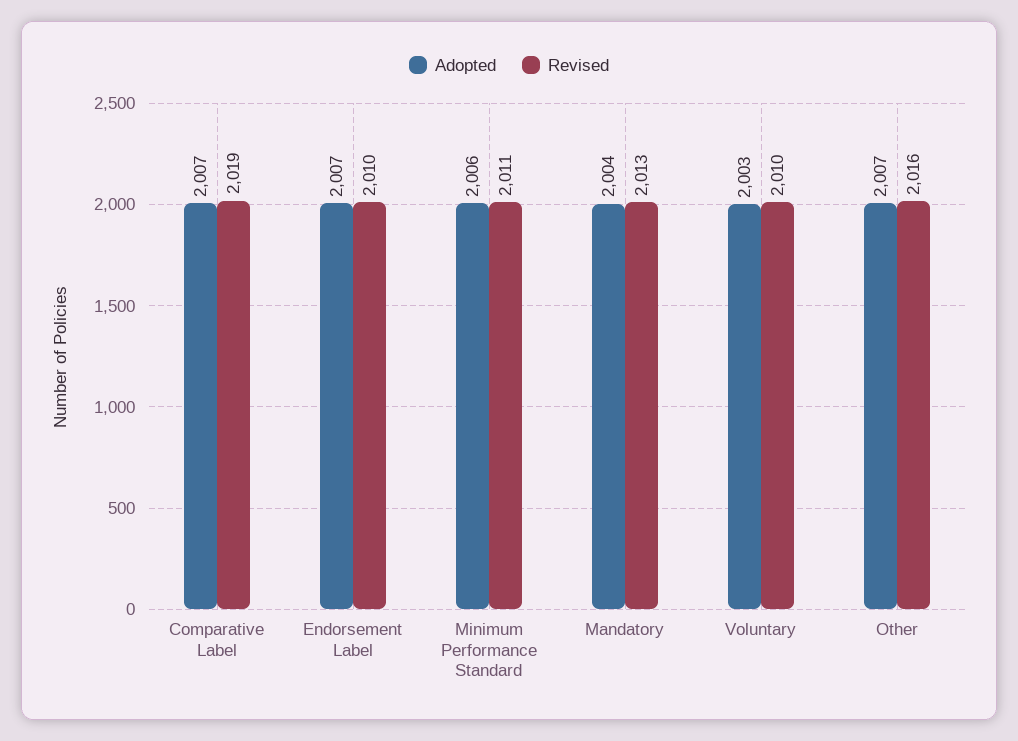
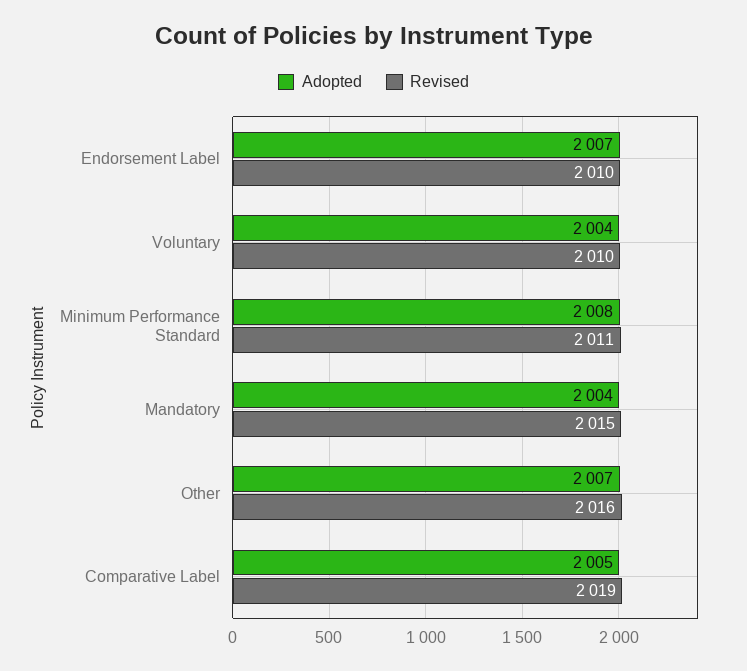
Adopted, Comparative Label: 2007 -> 2005
Adopted, Minimum Performance Standard: 2006 -> 2008
Revised, Mandatory: 2013 -> 2015
Adopted, Voluntary: 2003 -> 2004

